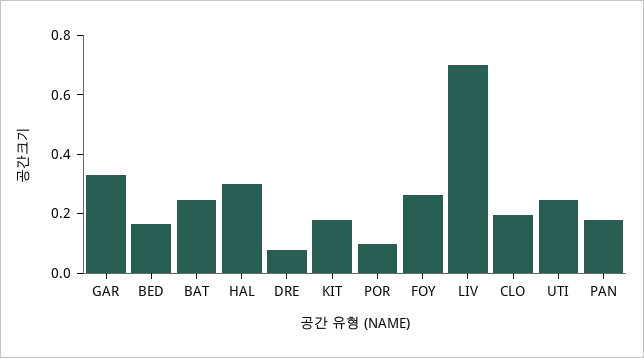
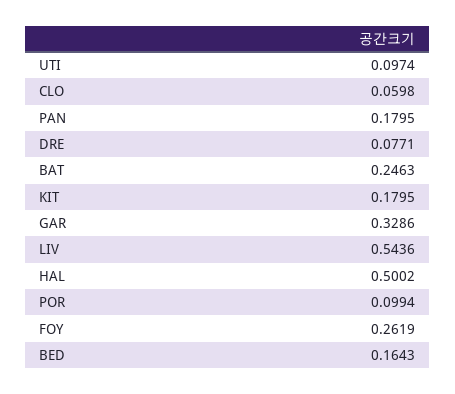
HAL: 0.3 -> 0.5002
LIV: 0.7 -> 0.5436
CLO: 0.2 -> 0.0598
UTI: 0.25 -> 0.0974

